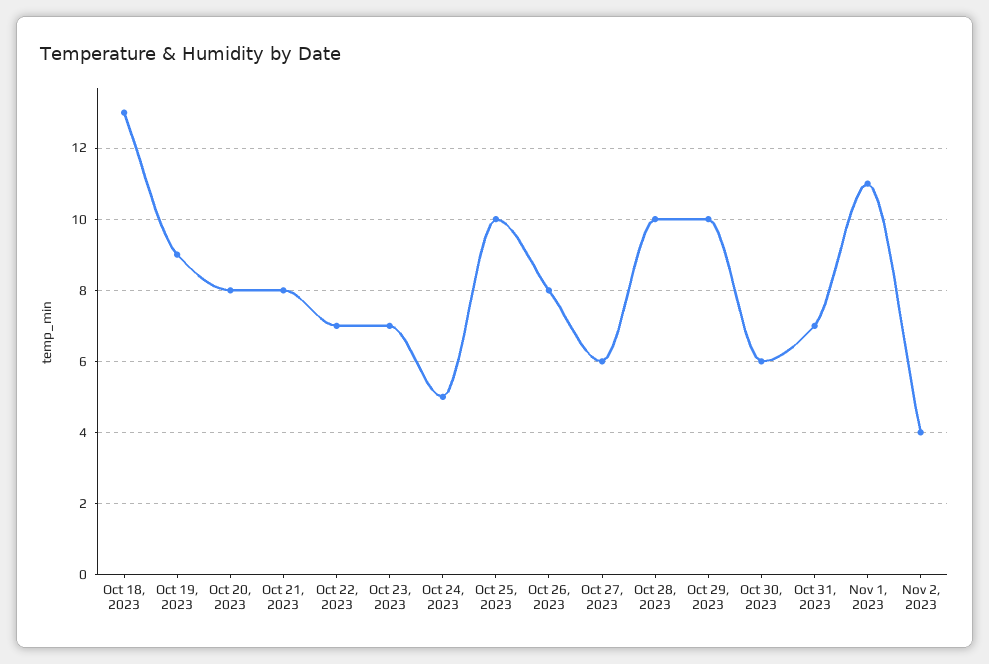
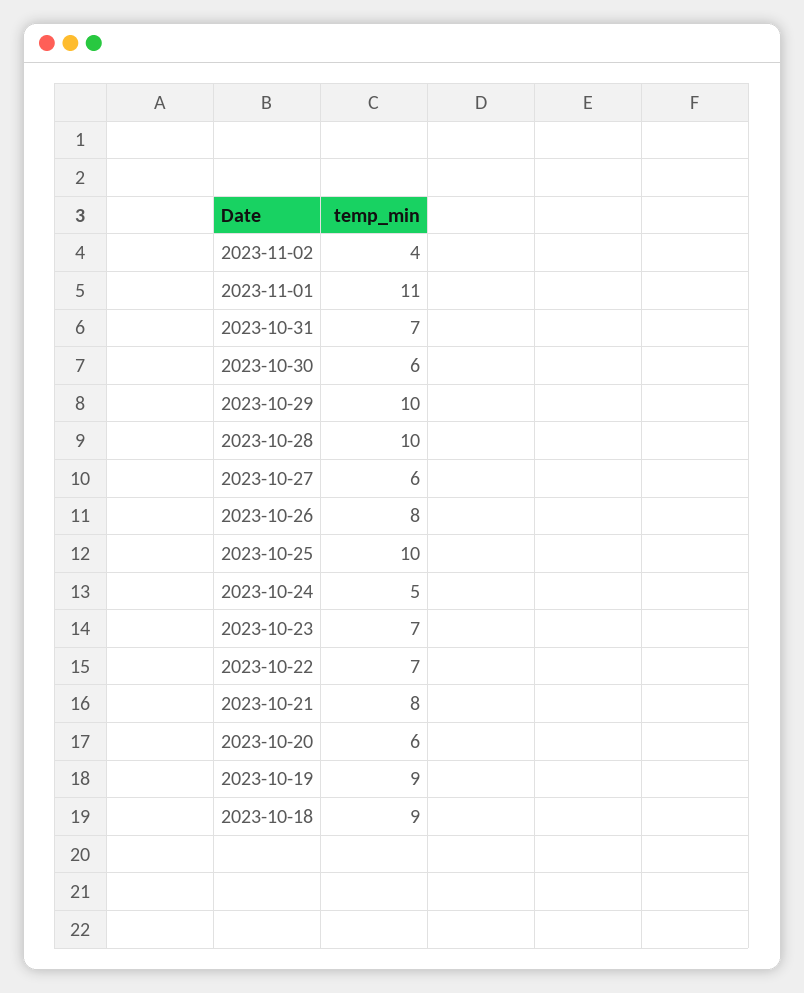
Oct 18, 2023: 13 -> 9
Oct 20, 2023: 8 -> 6

